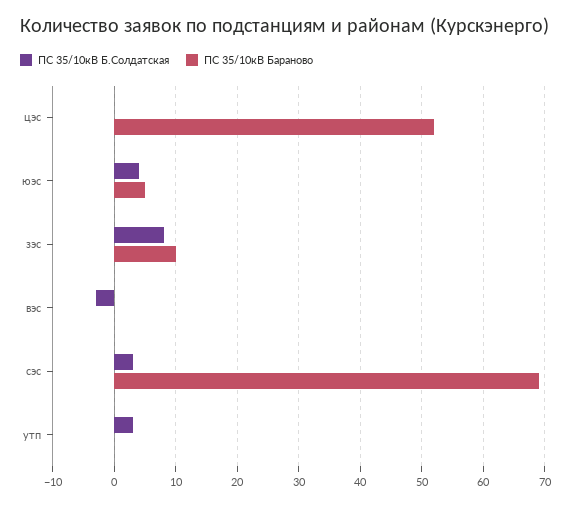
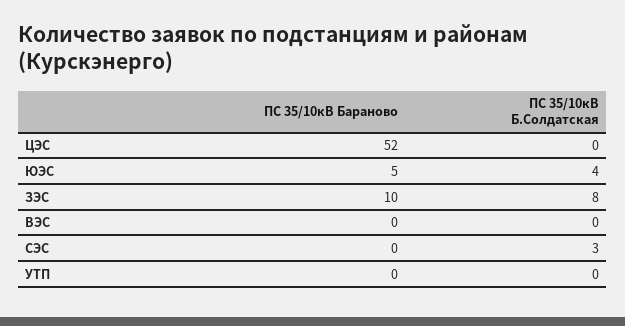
ПС 35/10кВ Б.Солдатская, вэс: -3 -> 0
ПС 35/10кВ Бараново, сэс: 69 -> 0
ПС 35/10кВ Б.Солдатская, утп: 3 -> 0

